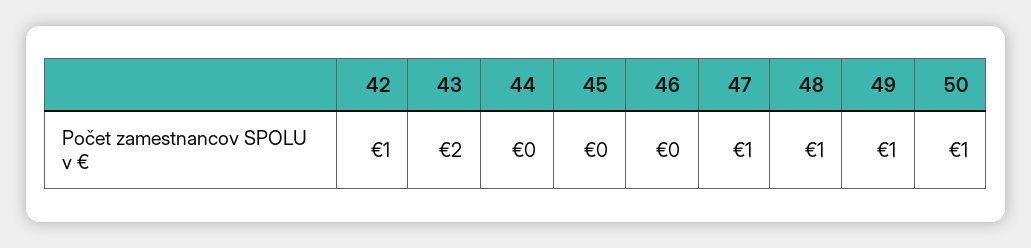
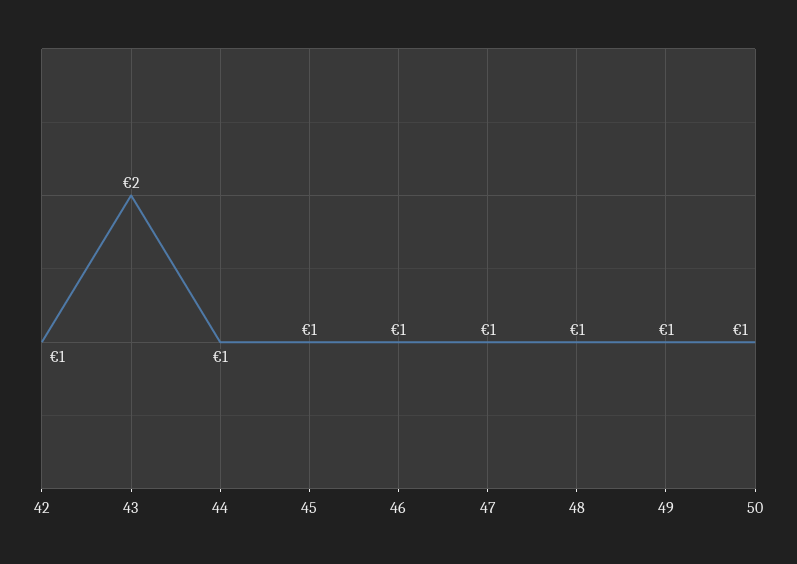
44: 0 -> 1
45: 0 -> 1
46: 0 -> 1

